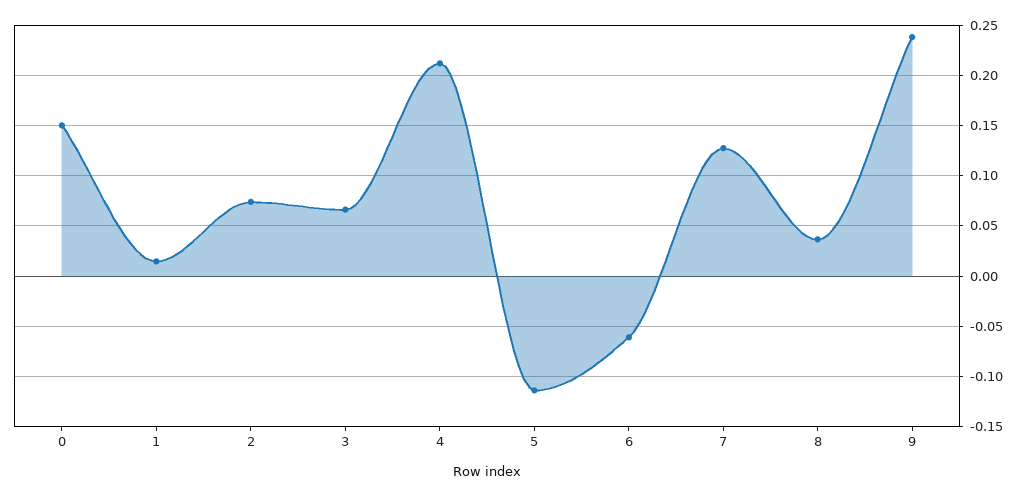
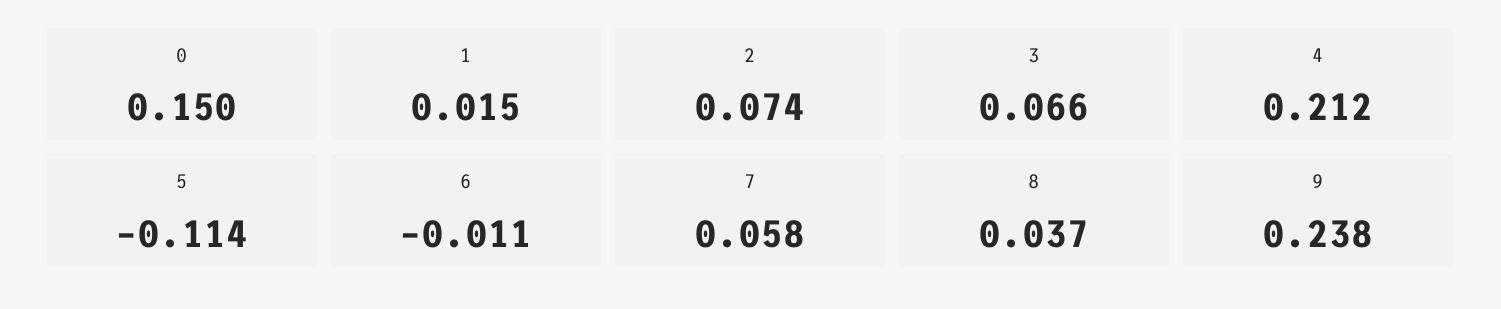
6: -0.06 -> -0.011
7: 0.13 -> 0.058

